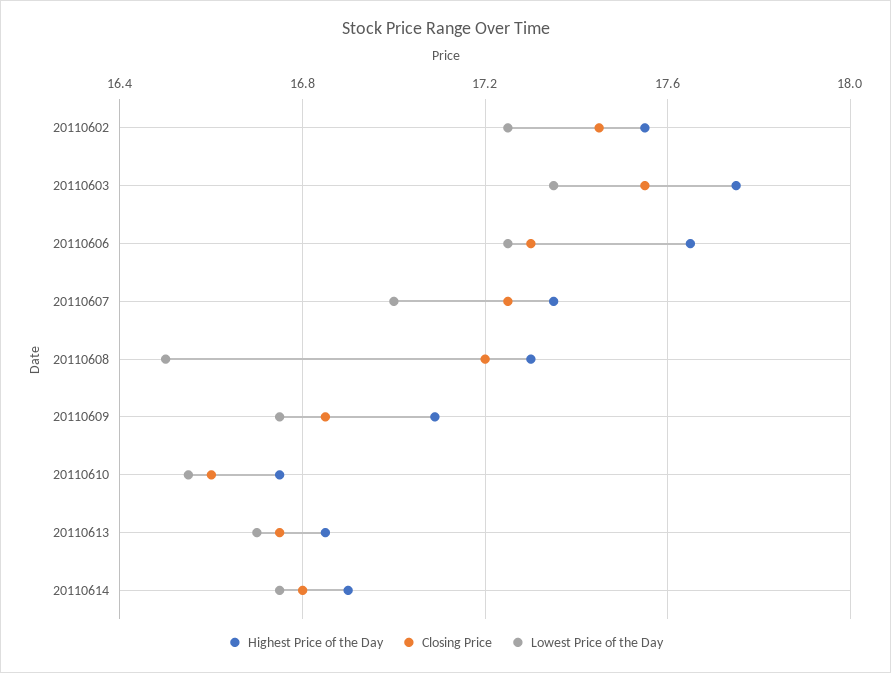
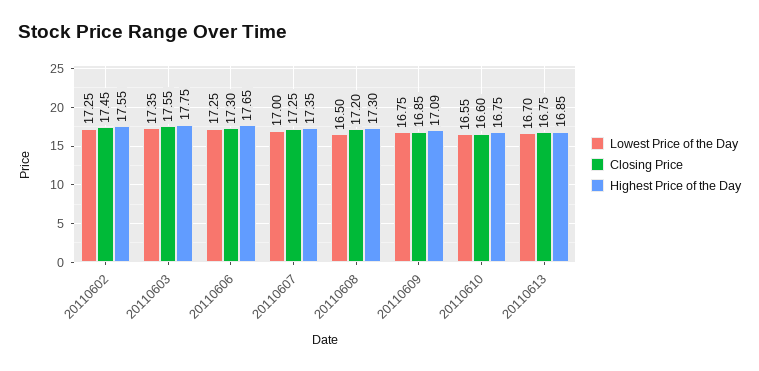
Highest Price of the Day, 20110614: 16.9 -> none
Closing Price, 20110614: 16.8 -> none
Lowest Price of the Day, 20110614: 16.75 -> none

